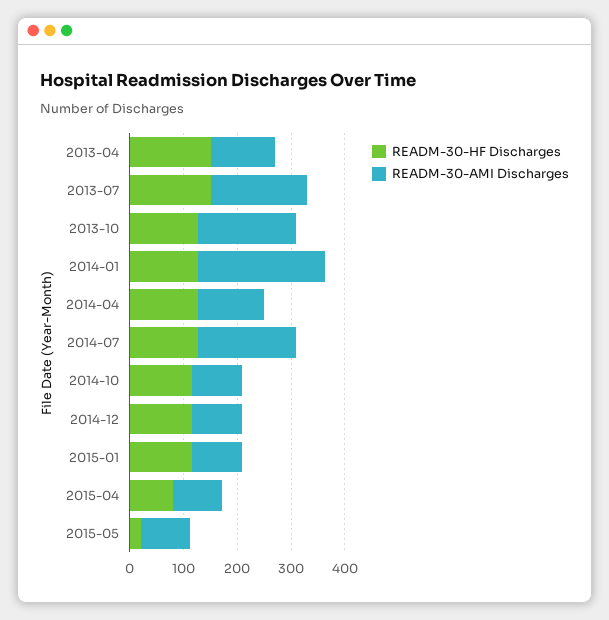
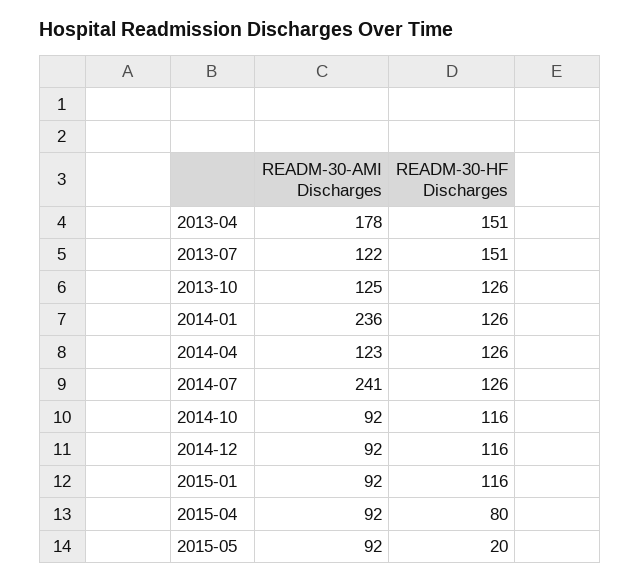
READM-30-AMI Discharges, 2013-04: 120 -> 178
READM-30-AMI Discharges, 2013-07: 180 -> 122
READM-30-AMI Discharges, 2013-10: 180 -> 125
READM-30-AMI Discharges, 2014-07: 180 -> 241

